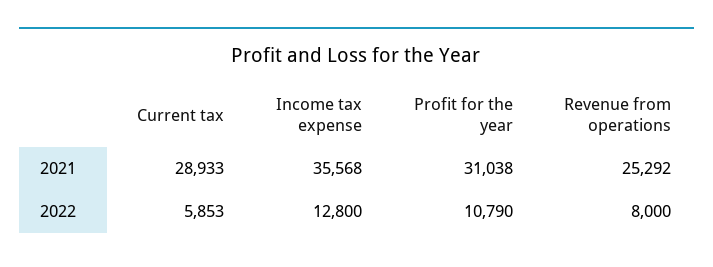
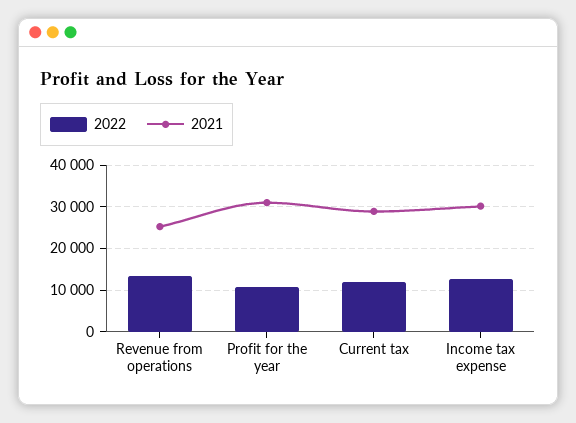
2021, Income tax expense: 35568 -> 30000
2022, Current tax: 5853 -> 12000
2022, Revenue from operations: 8000 -> 14000

